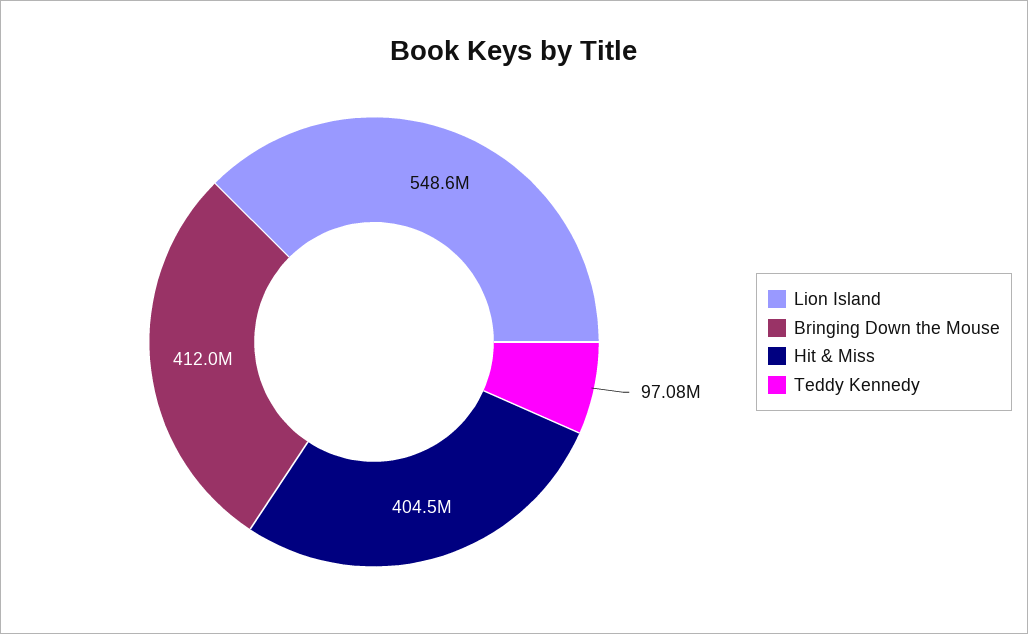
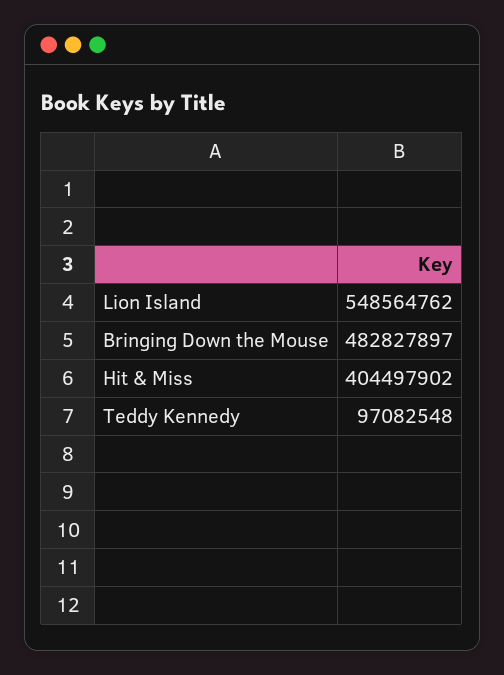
Bringing Down the Mouse: 412000000 -> 482827897

